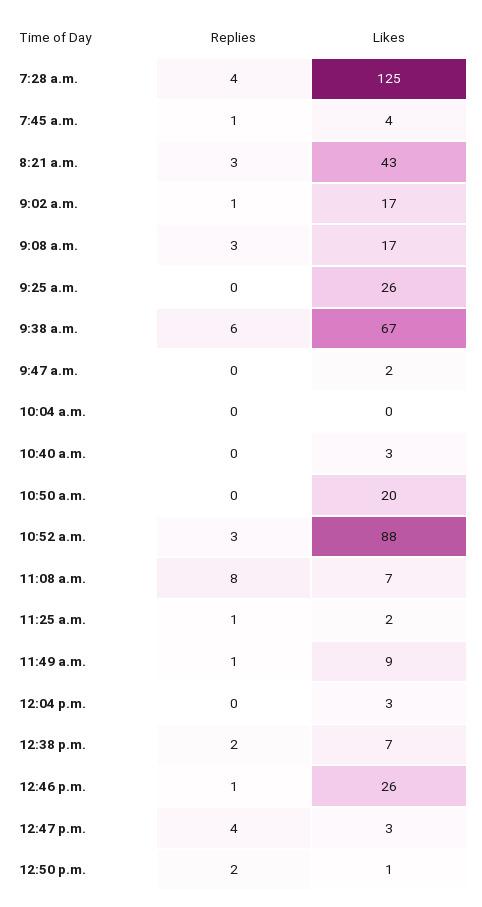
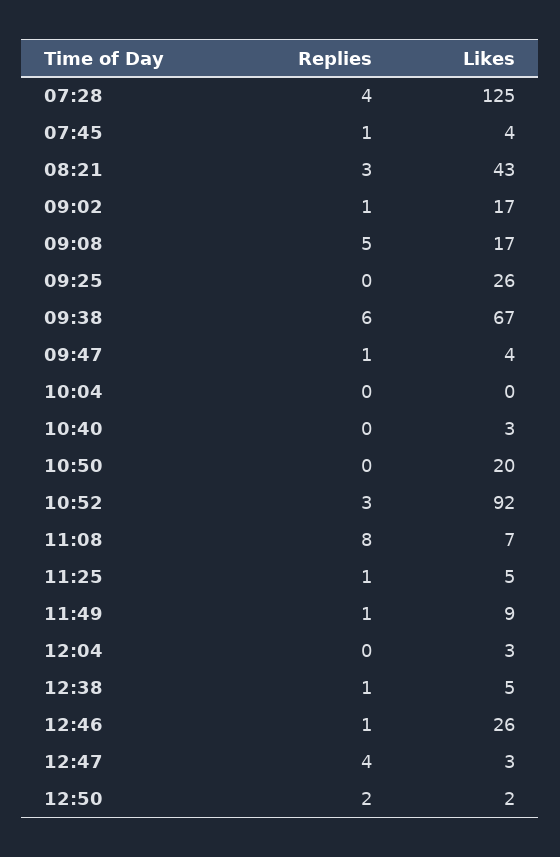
Replies, 9:08 a.m.: 3 -> 5
Replies, 9:47 a.m.: 0 -> 1
Likes, 9:47 a.m.: 2 -> 4
Likes, 10:52 a.m.: 88 -> 92
Likes, 11:25 a.m.: 2 -> 5
Replies, 12:38 p.m.: 2 -> 1
Likes, 12:38 p.m.: 7 -> 5
Likes, 12:50 p.m.: 1 -> 2

